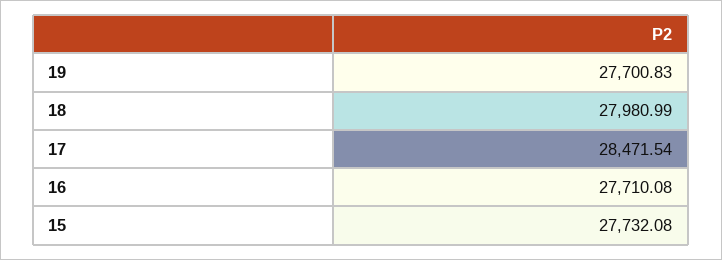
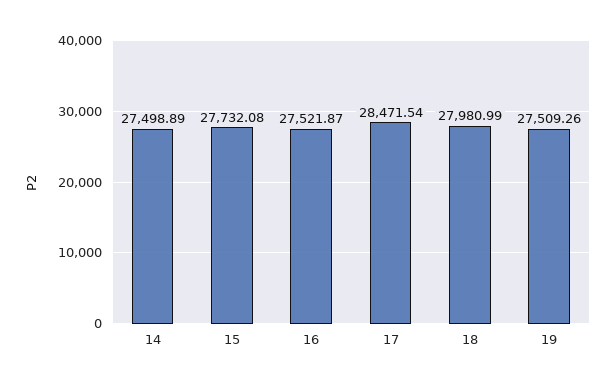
19: 27700.83 -> 27509.26
16: 27710.08 -> 27521.87
14: none -> 27498.89

